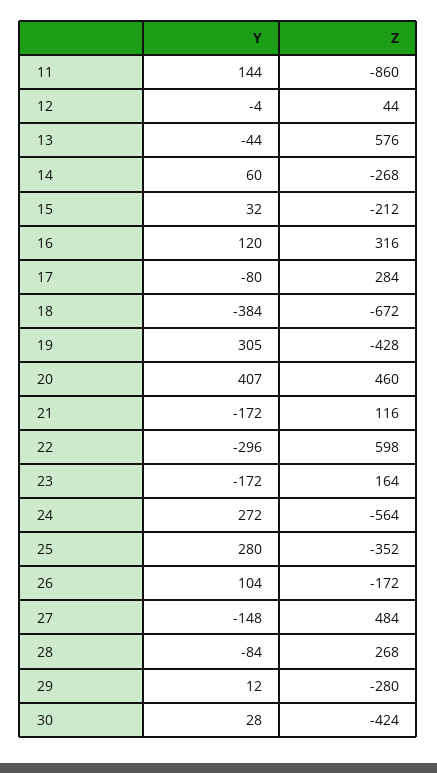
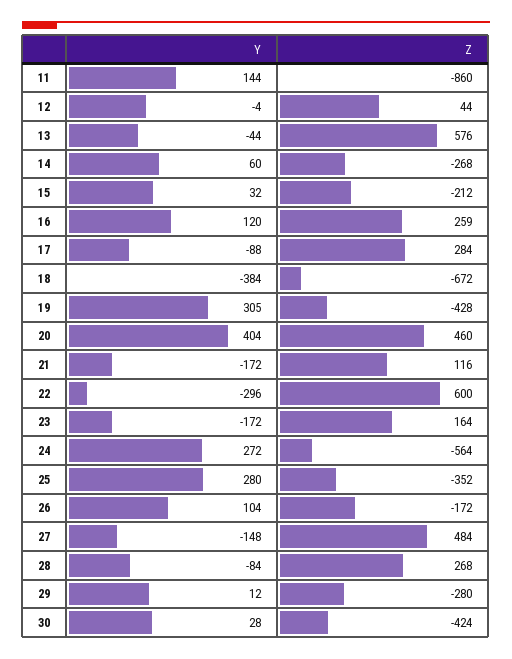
Z, 16: 316 -> 259
Y, 17: -80 -> -88
Y, 20: 407 -> 404
Z, 22: 598 -> 600

